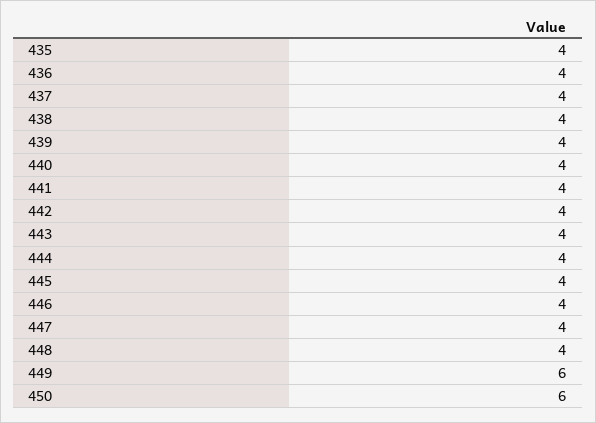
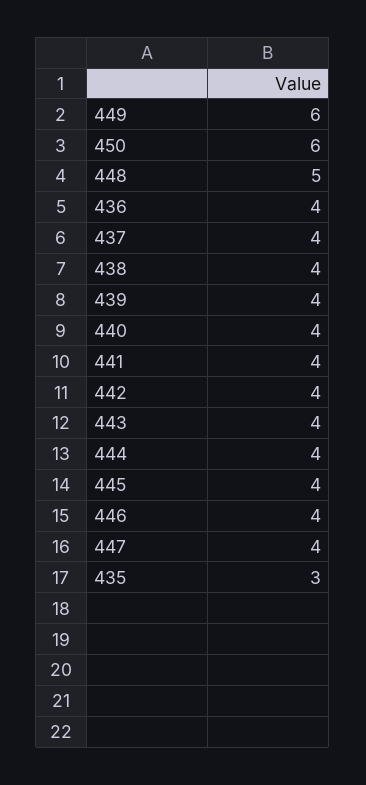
435: 4 -> 3
448: 4 -> 5

